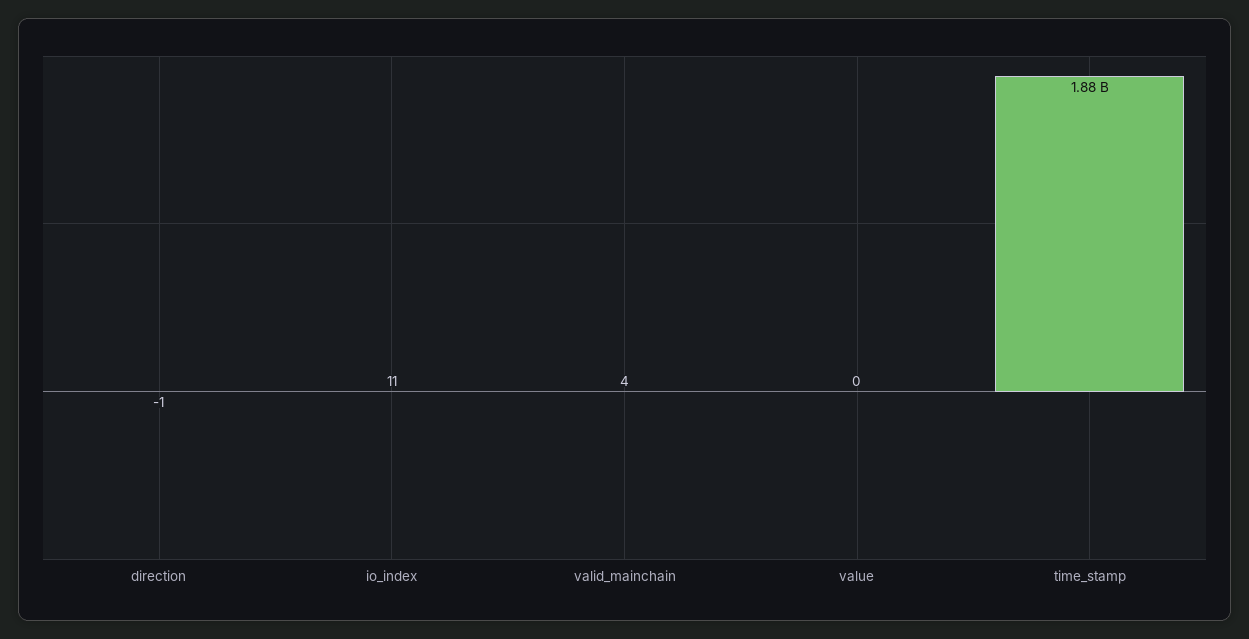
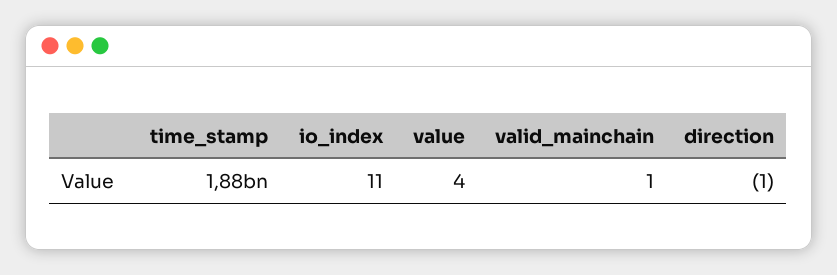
valid_mainchain: 4 -> 1
value: 0 -> 4

